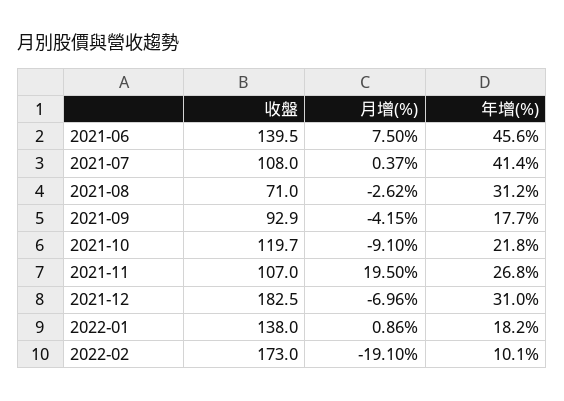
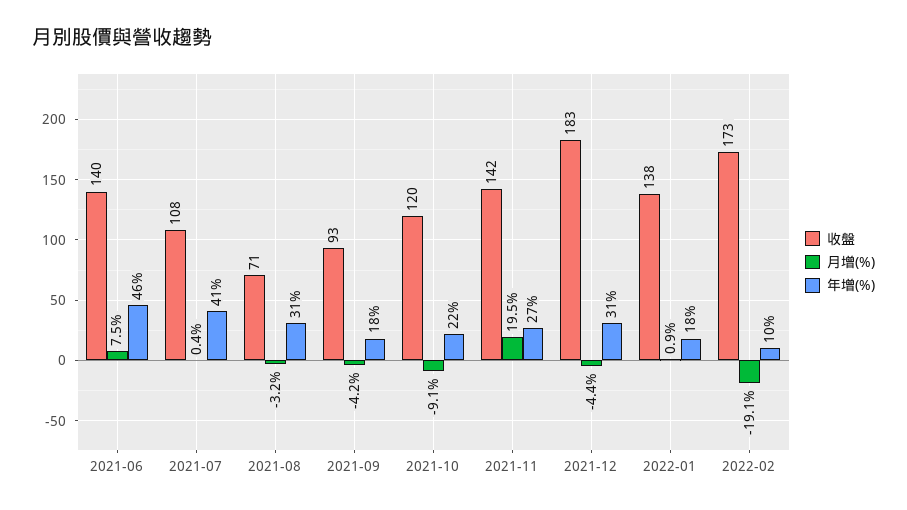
月增(%), 2021-08: -2.62 -> -3.2
收盤, 2021-11: 107 -> 142
月增(%), 2021-12: -6.96 -> -4.4

